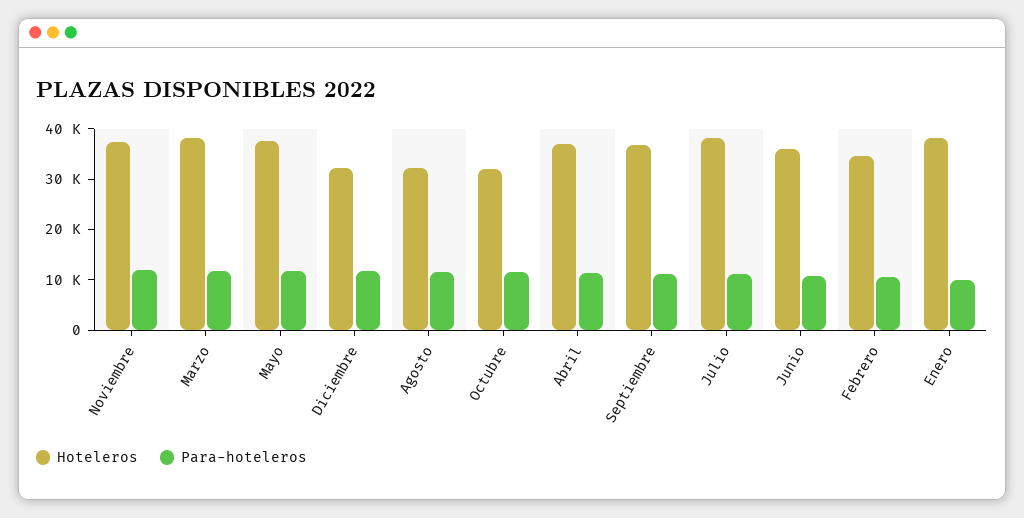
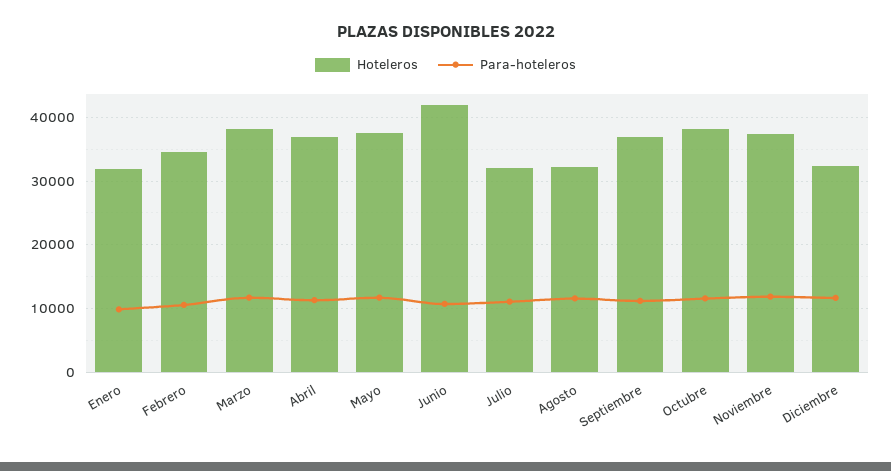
Hoteleros, Octubre: 32000 -> 38000
Hoteleros, Julio: 38000 -> 32000
Hoteleros, Junio: 36000 -> 42000
Hoteleros, Enero: 38000 -> 32000

